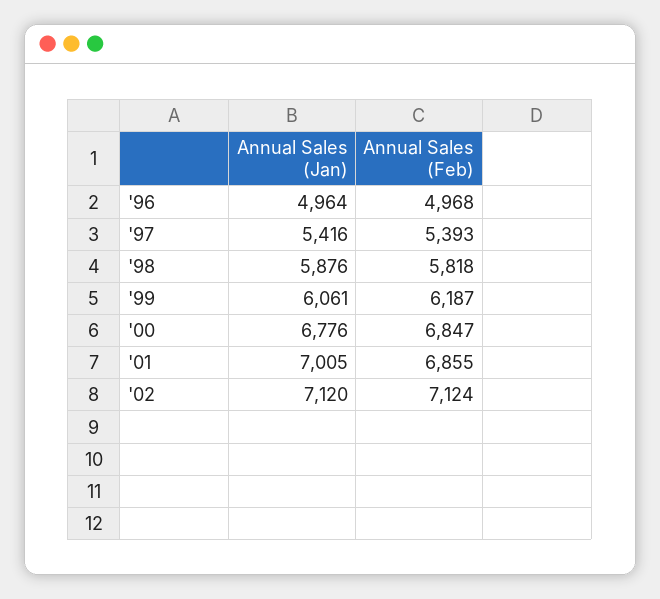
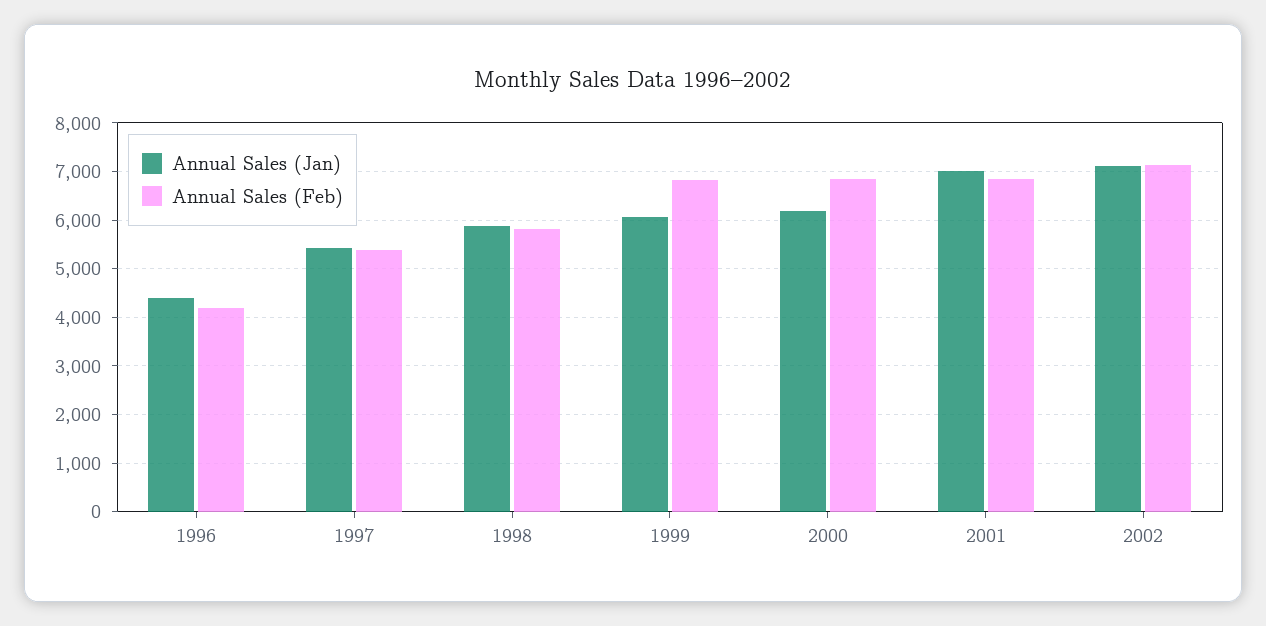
Annual Sales (Jan), '96: 4964 -> 4400
Annual Sales (Feb), '96: 4968 -> 4200
Annual Sales (Feb), '99: 6187 -> 6800
Annual Sales (Jan), '00: 6776 -> 6200

